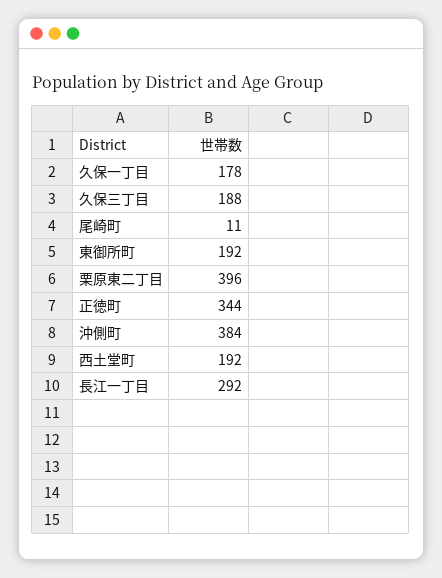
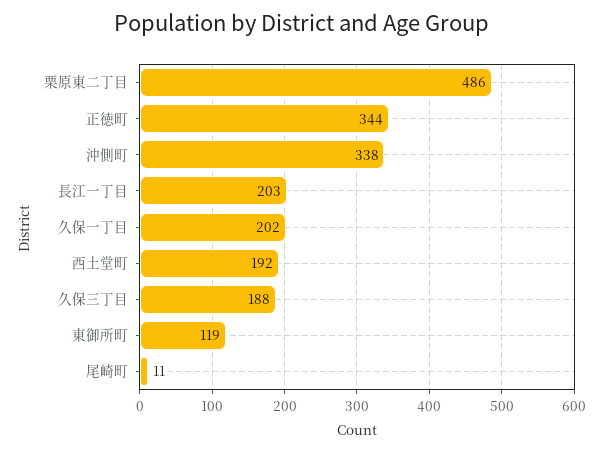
久保一丁目: 178 -> 202
東御所町: 192 -> 119
栗原東二丁目: 396 -> 486
沖側町: 384 -> 338
長江一丁目: 292 -> 203

